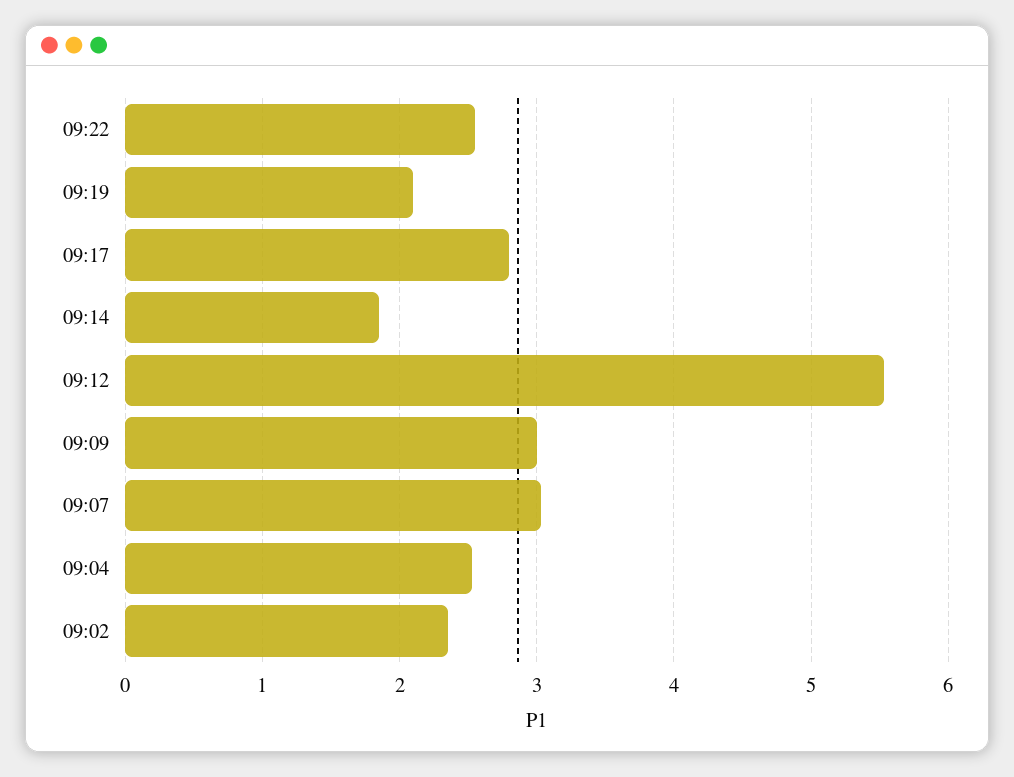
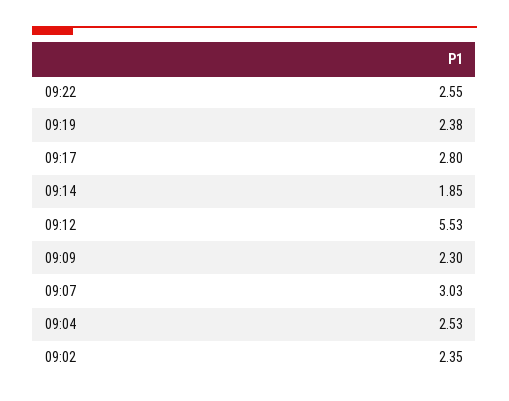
09:19: 2.1 -> 2.38
09:09: 3 -> 2.3

